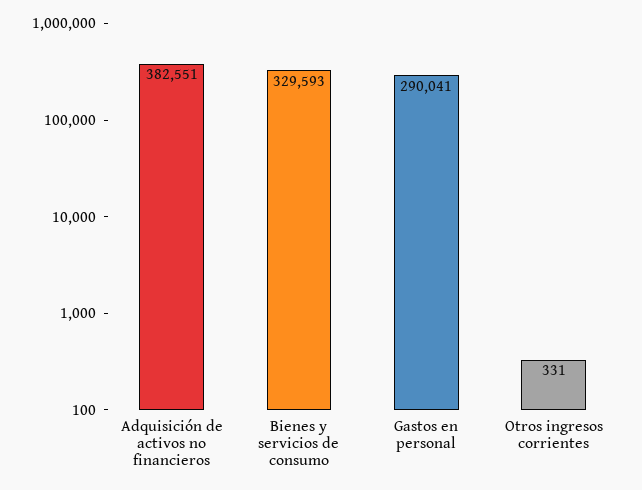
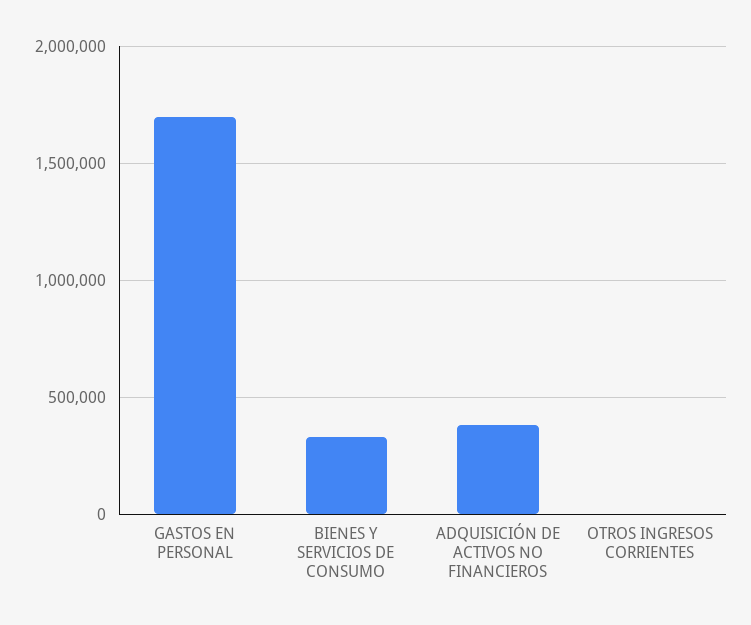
Gastos en personal: 290041 -> 1700000

